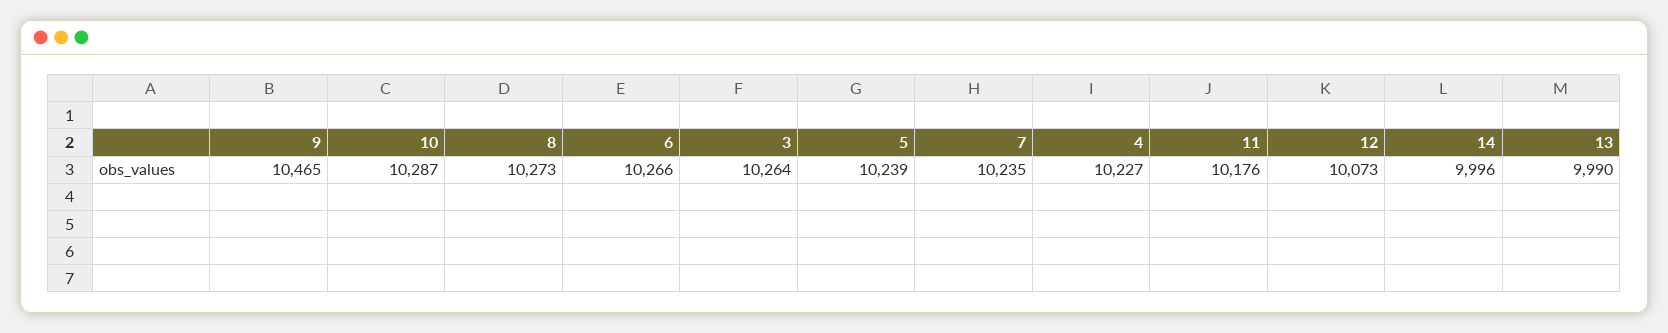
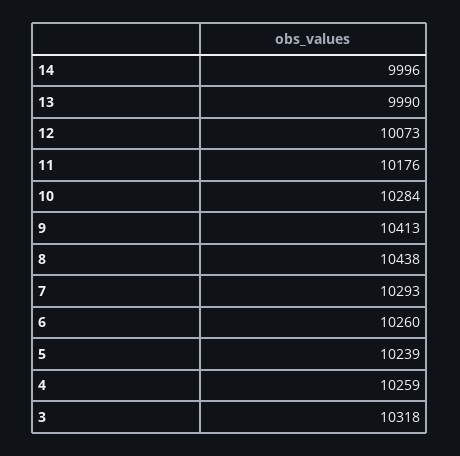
9: 10465 -> 10413
10: 10287 -> 10284
8: 10273 -> 10438
6: 10266 -> 10260
3: 10264 -> 10318
7: 10235 -> 10293
4: 10227 -> 10259

